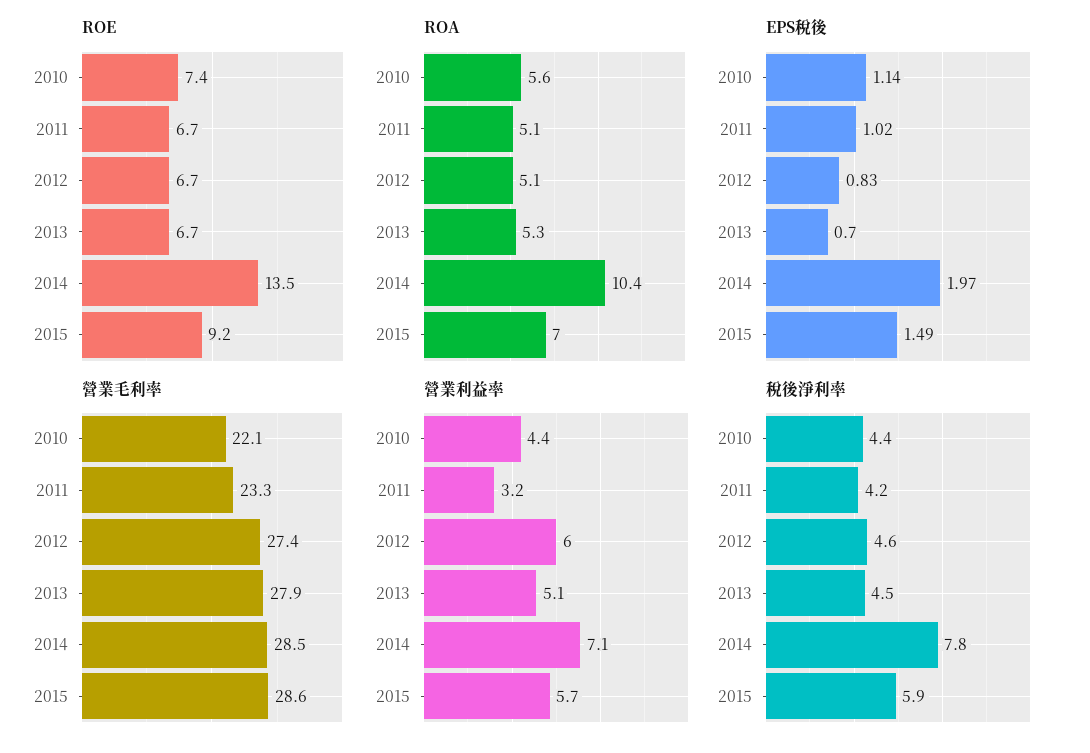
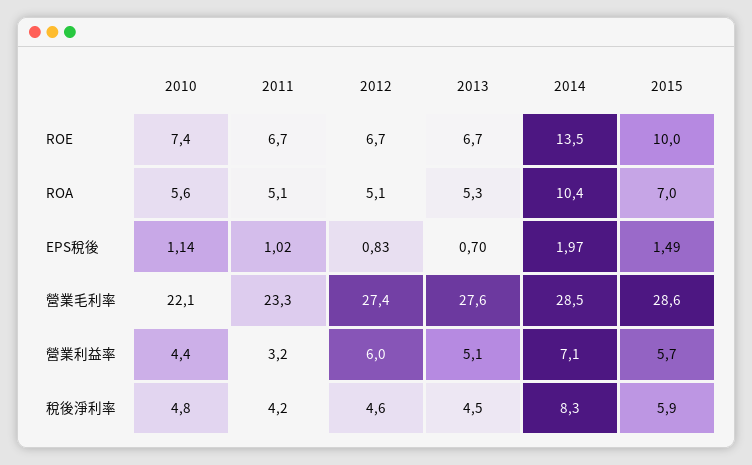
ROE, 2015: 9.2 -> 10
營業毛利率, 2013: 27.9 -> 27.6
稅後淨利率, 2010: 4.4 -> 4.8
稅後淨利率, 2014: 7.8 -> 8.3

